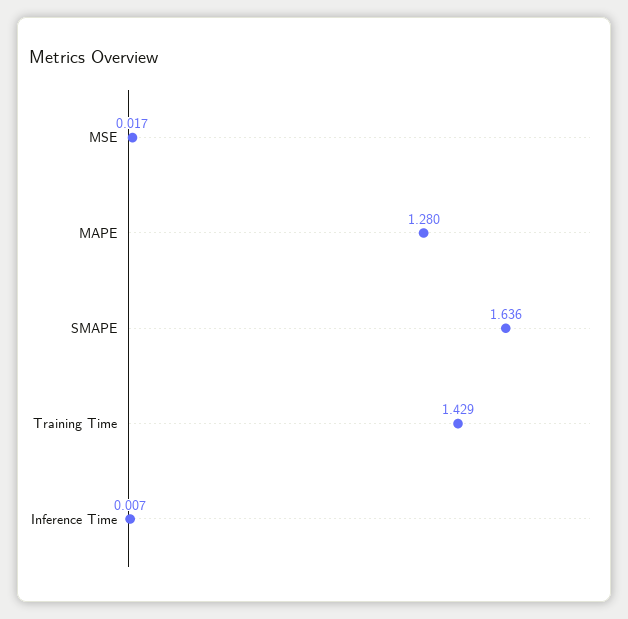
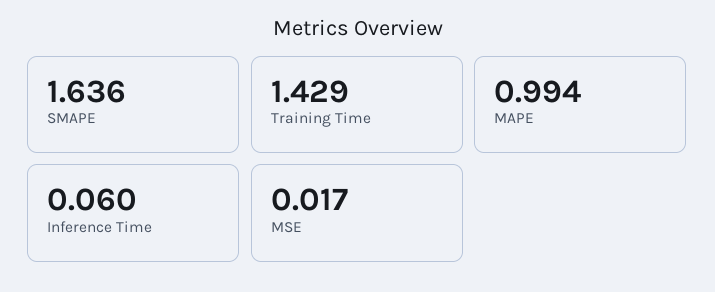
MAPE: 1.28 -> 0.994
Inference Time: 0.007 -> 0.06

